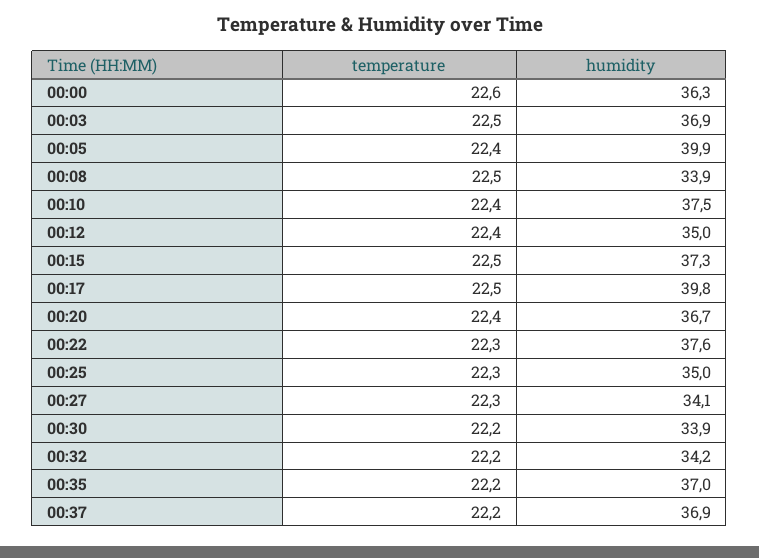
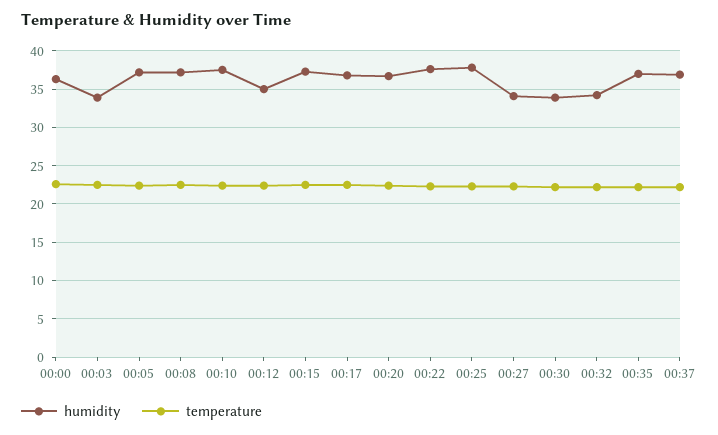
humidity, 00:03: 36.9 -> 34
humidity, 00:05: 39.9 -> 37
humidity, 00:08: 33.9 -> 37
humidity, 00:17: 39.8 -> 37
humidity, 00:25: 35 -> 38

